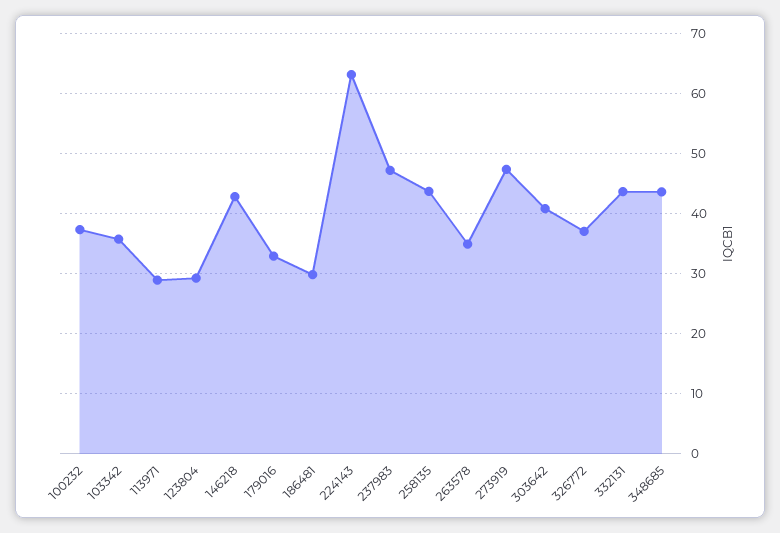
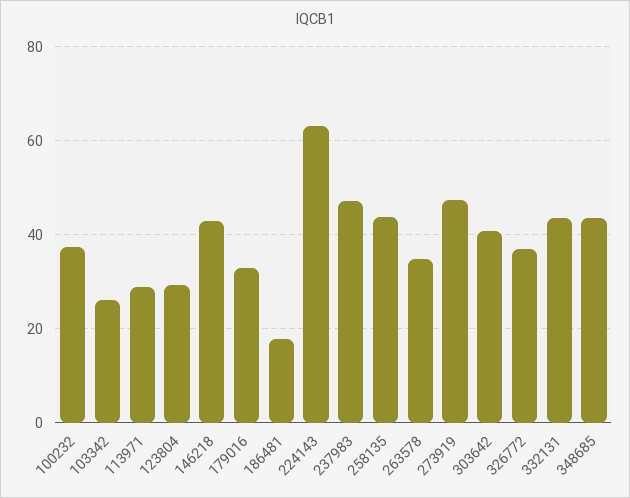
103342: 36 -> 26
186481: 30 -> 18

